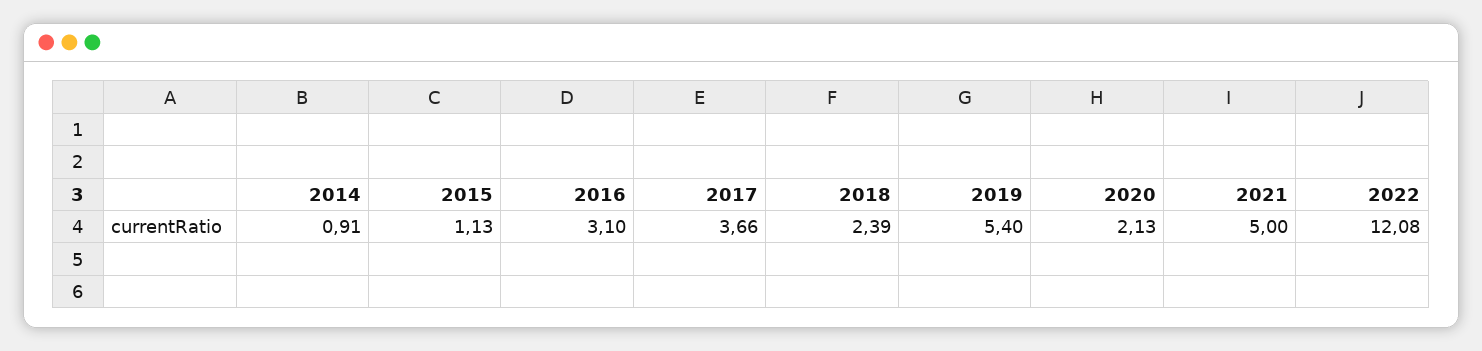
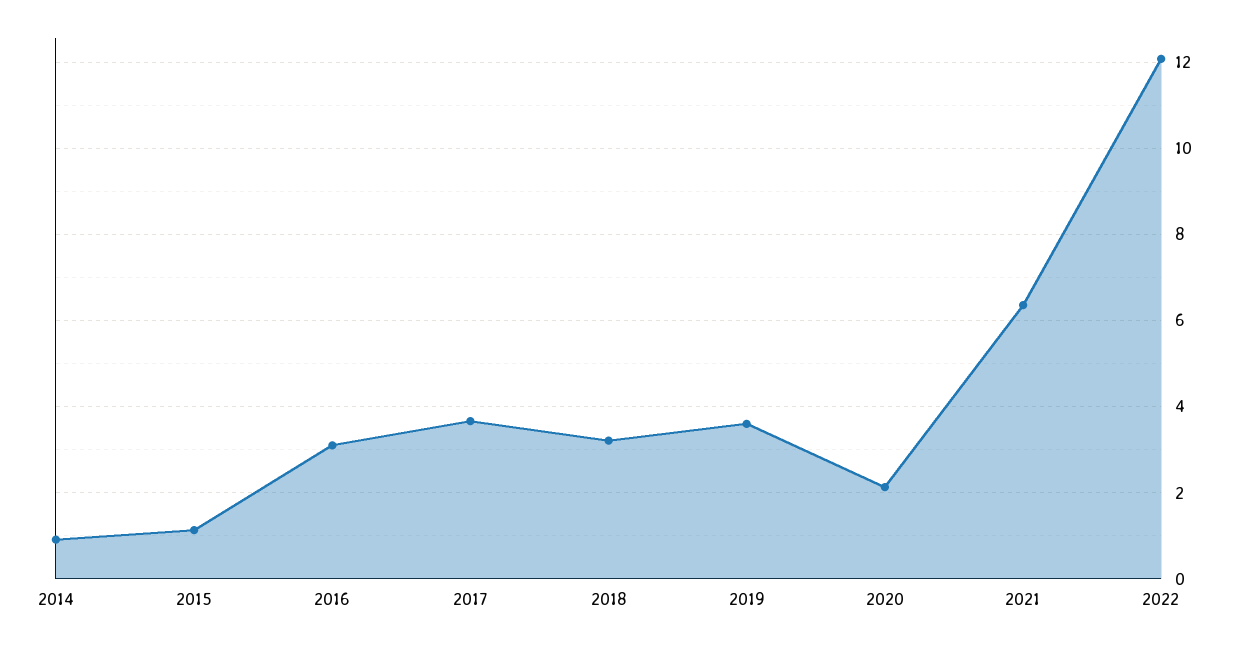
2018: 2.39 -> 3.2
2019: 5.4 -> 3.6
2021: 5 -> 6.4

